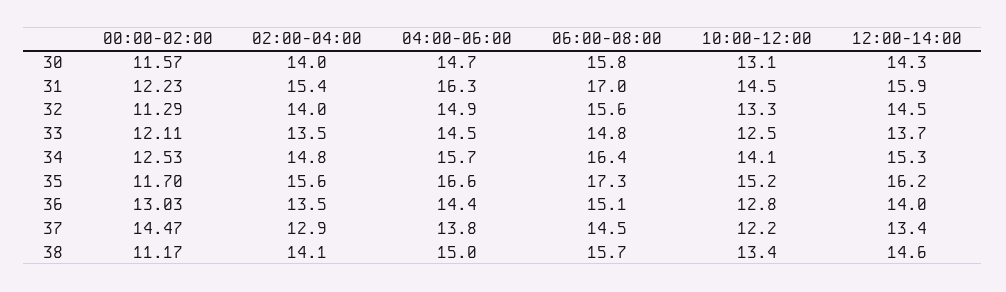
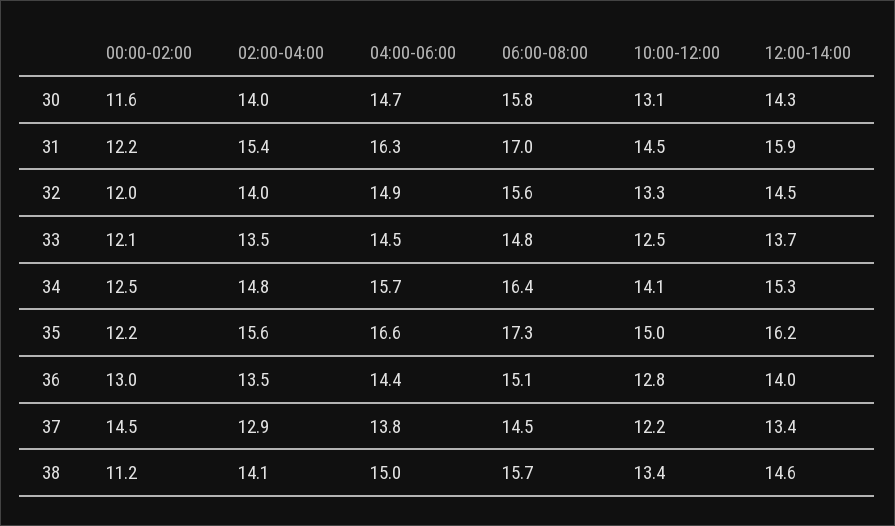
00:00-02:00, 32: 11.29 -> 12
00:00-02:00, 35: 11.7 -> 12.2
10:00-12:00, 35: 15.2 -> 15

